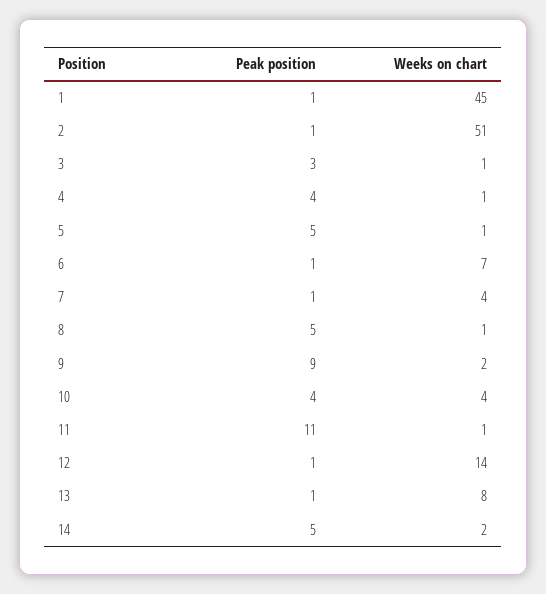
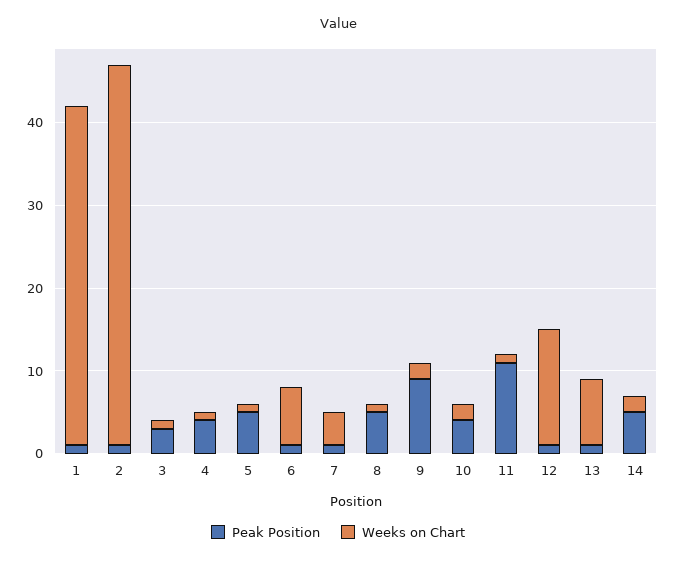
Weeks on chart, 1: 45 -> 41
Weeks on chart, 2: 51 -> 46
Weeks on chart, 10: 4 -> 2

